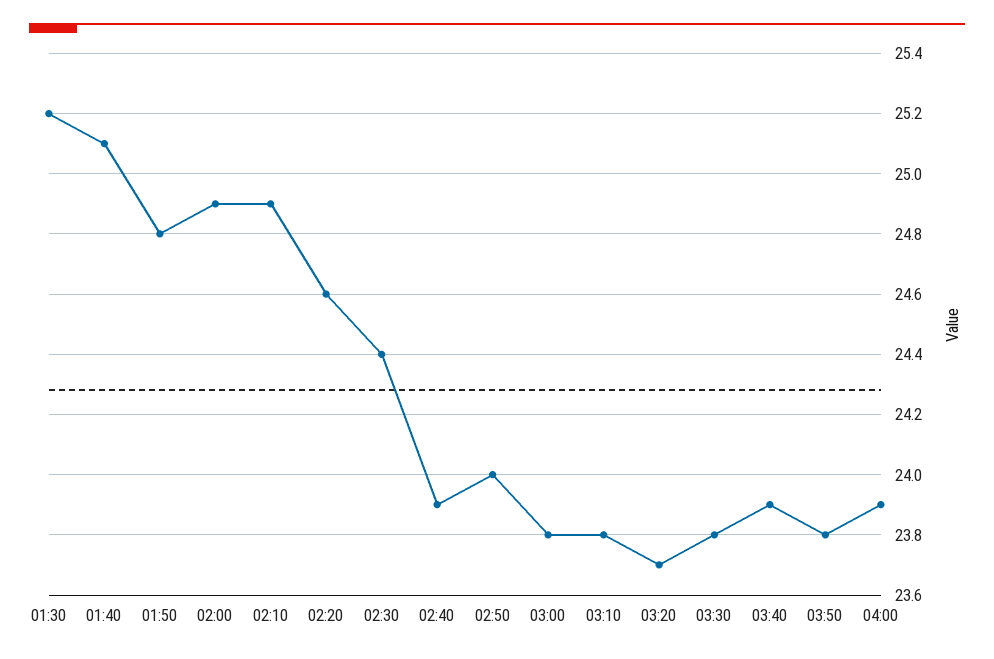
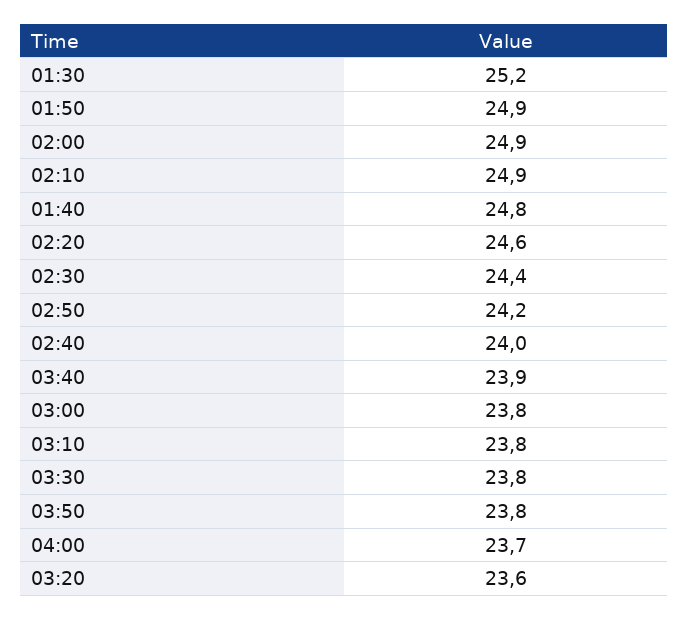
01:40: 25.1 -> 24.8
01:50: 24.8 -> 24.9
02:40: 23.9 -> 24
02:50: 24 -> 24.2
03:20: 23.7 -> 23.6
04:00: 23.9 -> 23.7

